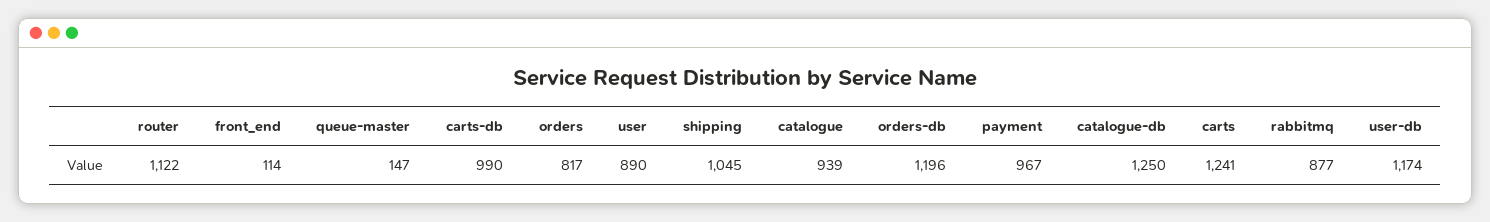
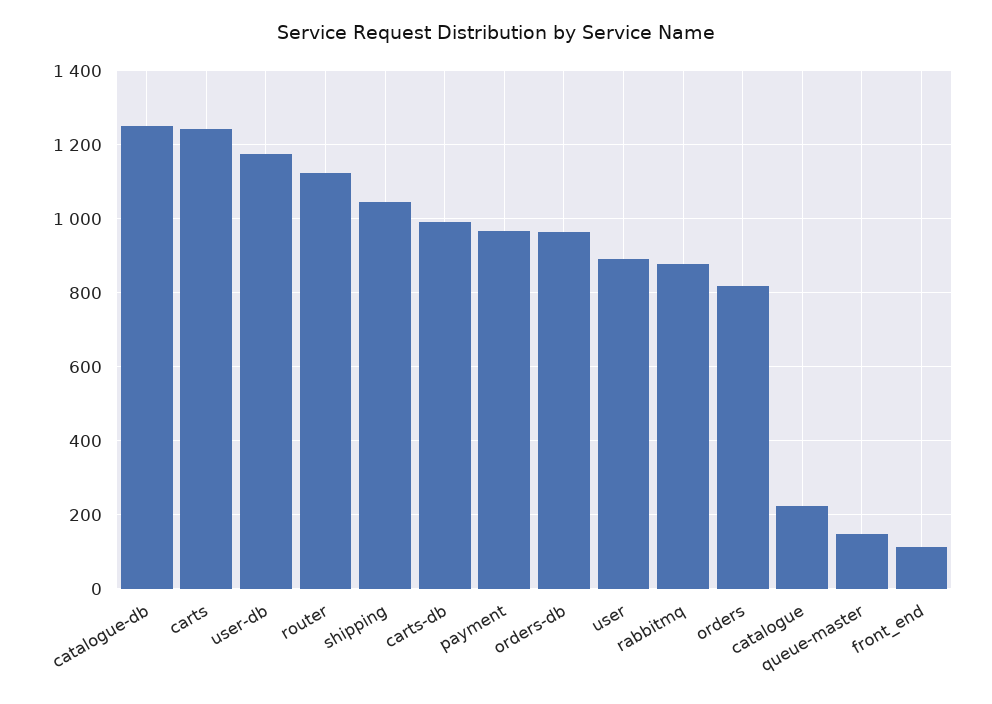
catalogue: 939 -> 220
orders-db: 1196 -> 960

